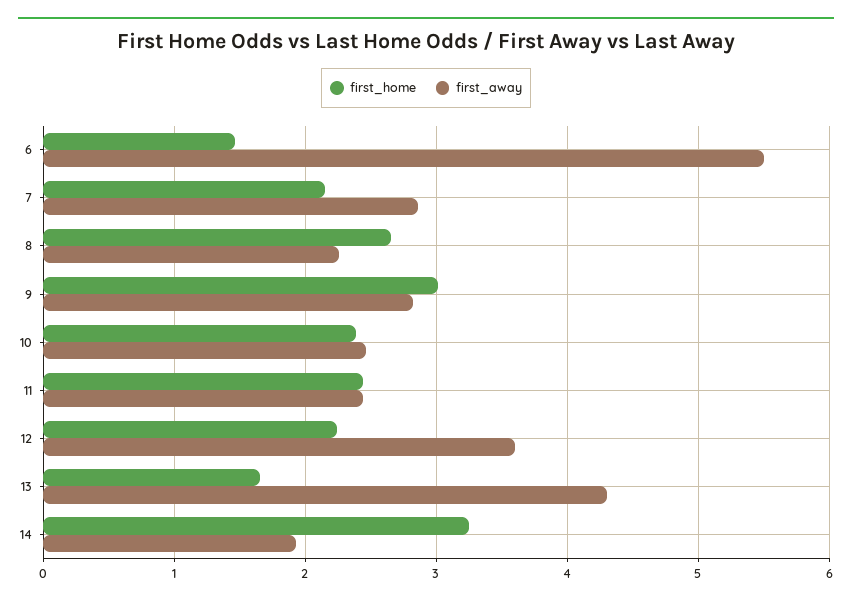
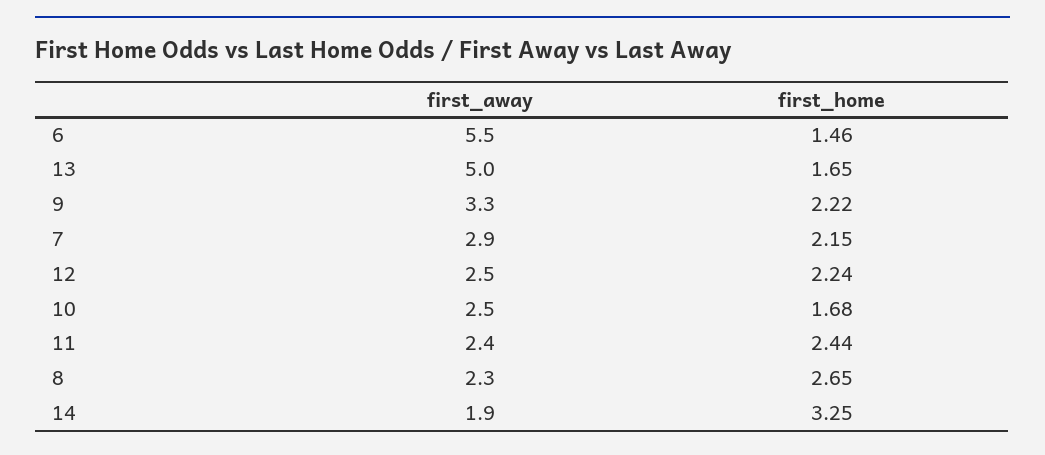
first_home, 9: 3 -> 2.22
first_away, 9: 2.8 -> 3.3
first_home, 10: 2.4 -> 1.68
first_away, 12: 3.6 -> 2.5
first_away, 13: 4.3 -> 5

